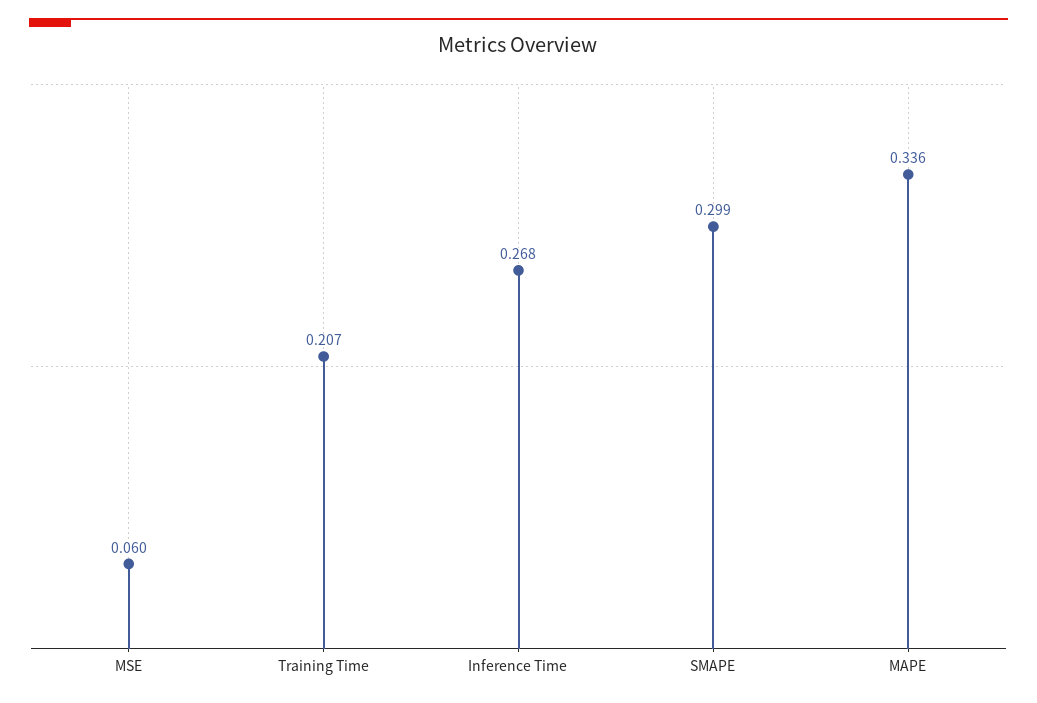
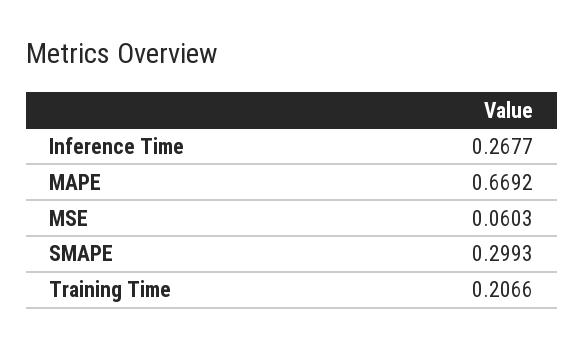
MAPE: 0.336 -> 0.6692

